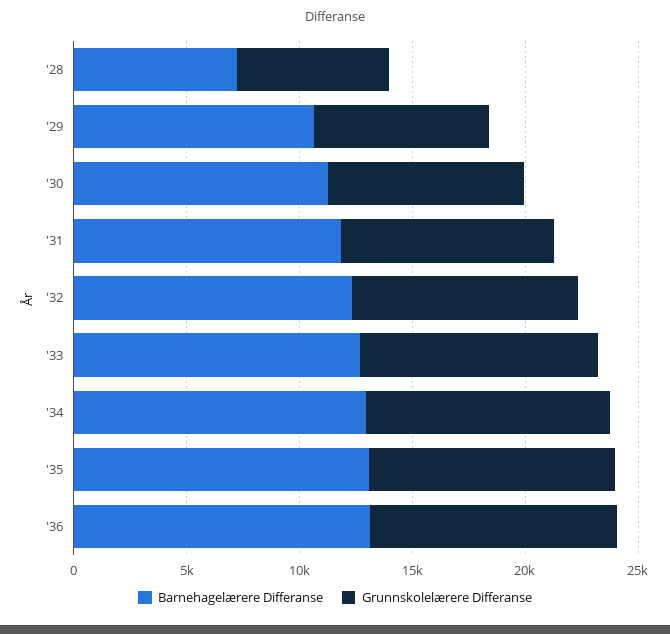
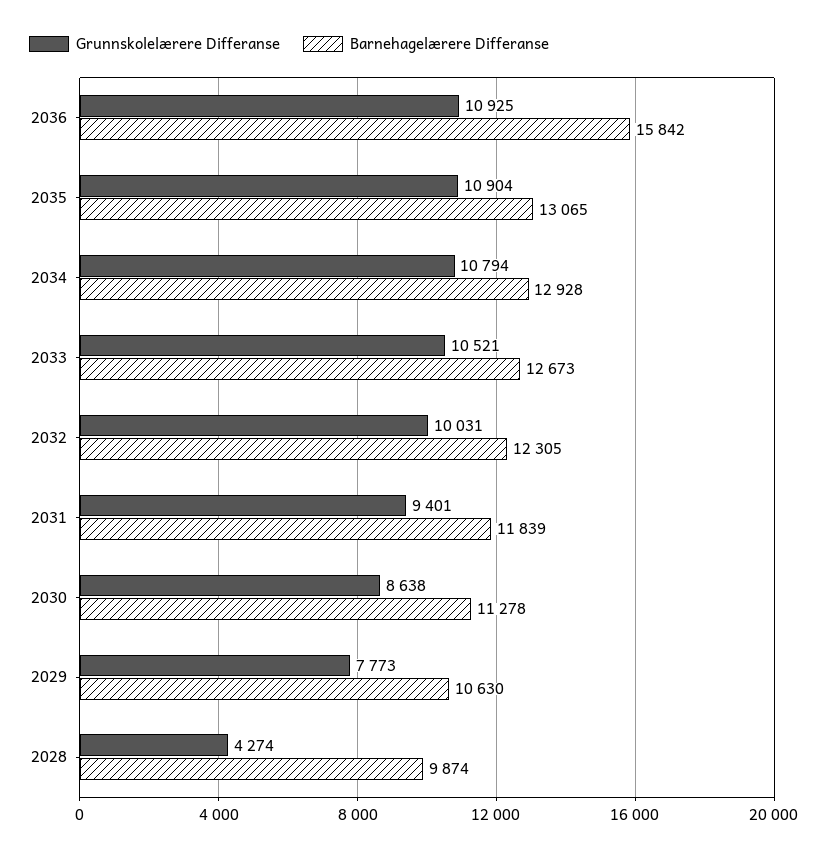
Barnehagelærere Differanse, '28: 7000 -> 9874
Grunnskolelærere Differanse, '28: 7000 -> 4274
Barnehagelærere Differanse, '36: 13000 -> 15842

